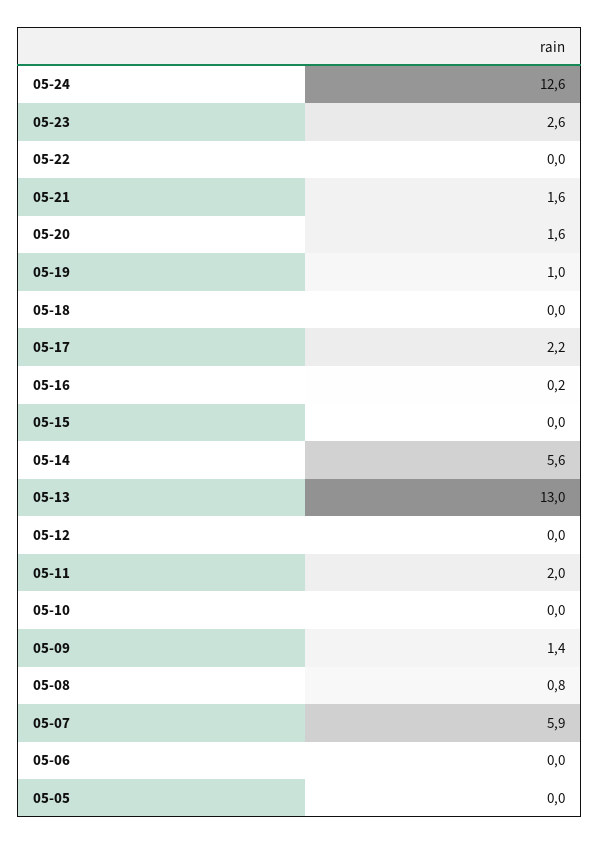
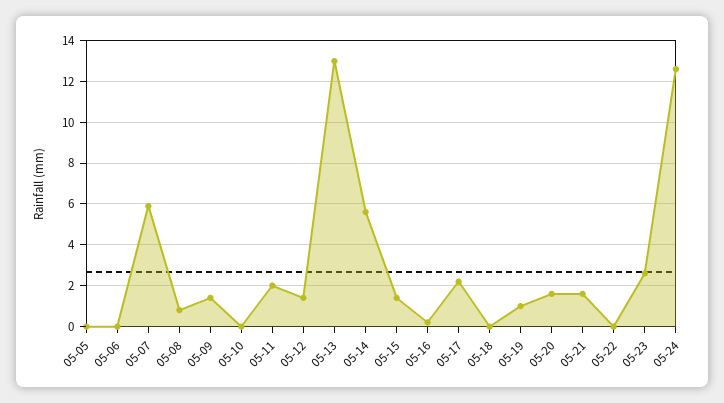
05-15: 0 -> 1.5
05-12: 0 -> 1.5

